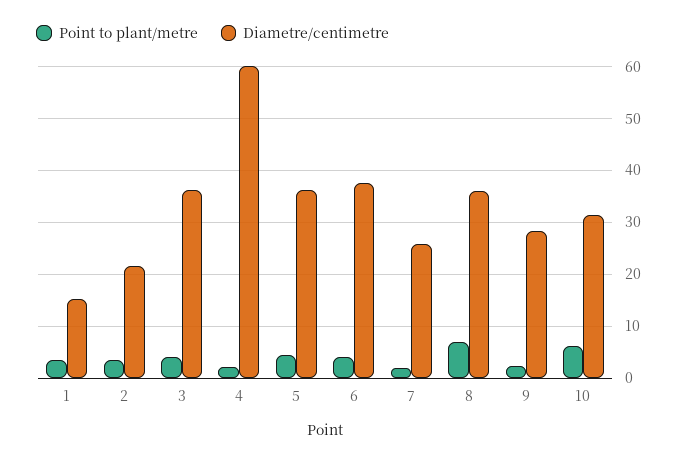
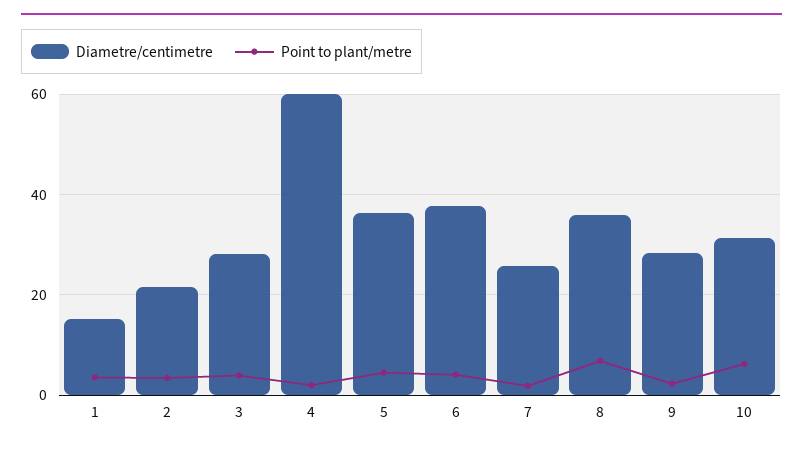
Diametre/centimetre, 3: 36 -> 28

